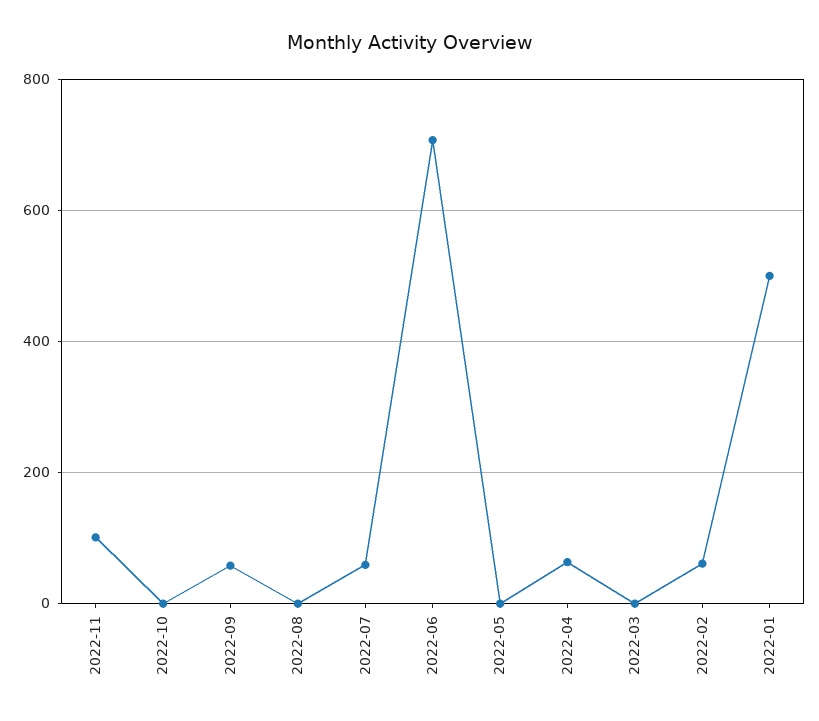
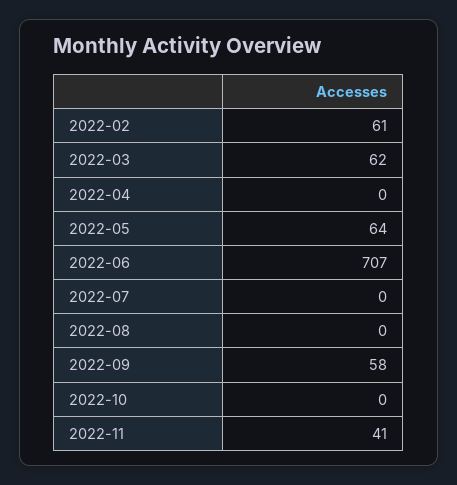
2022-11: 100 -> 41
2022-07: 60 -> 0
2022-05: 0 -> 64
2022-04: 60 -> 0
2022-03: 0 -> 62
2022-01: 500 -> none

